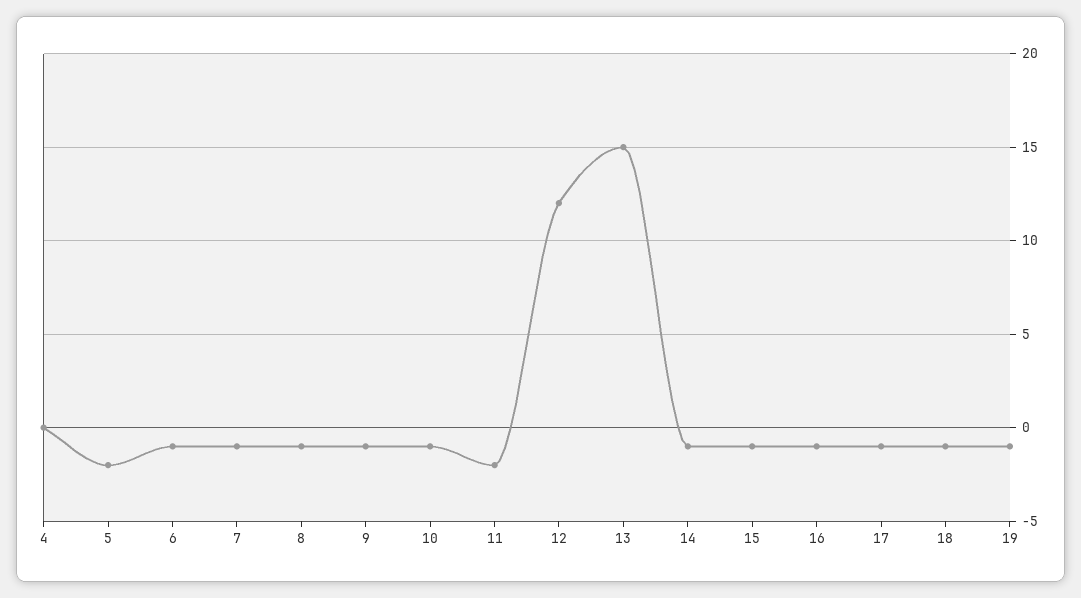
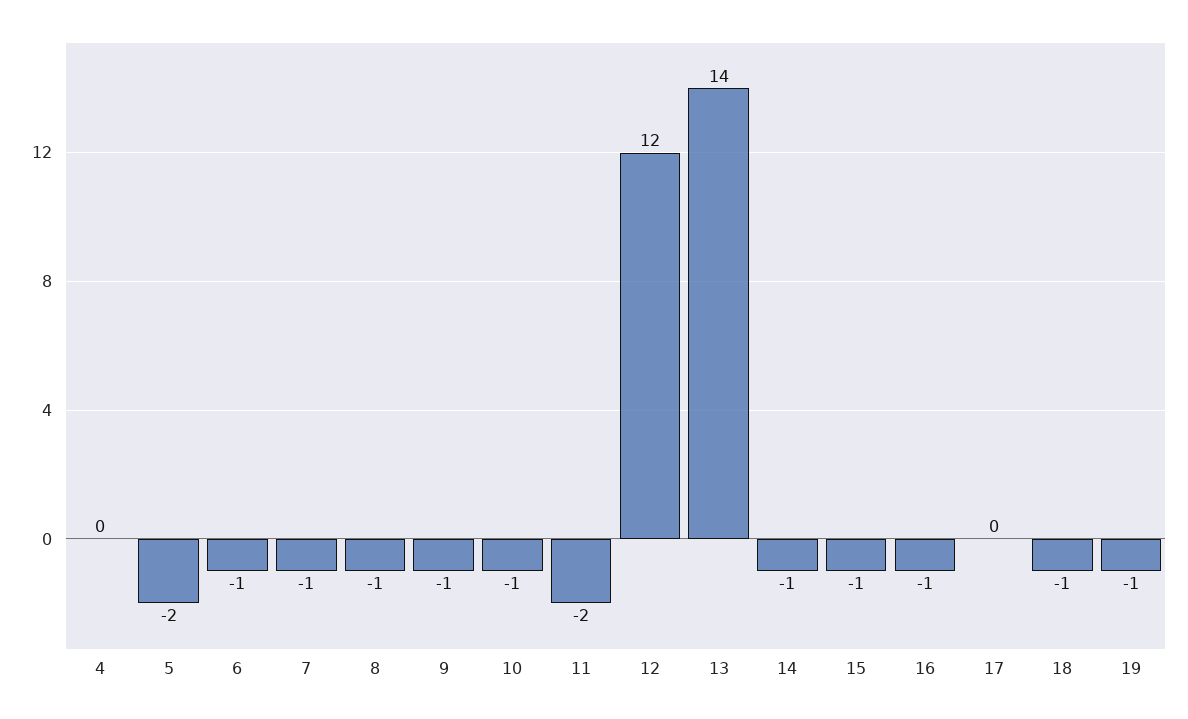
13: 15 -> 14
17: -1 -> 0

